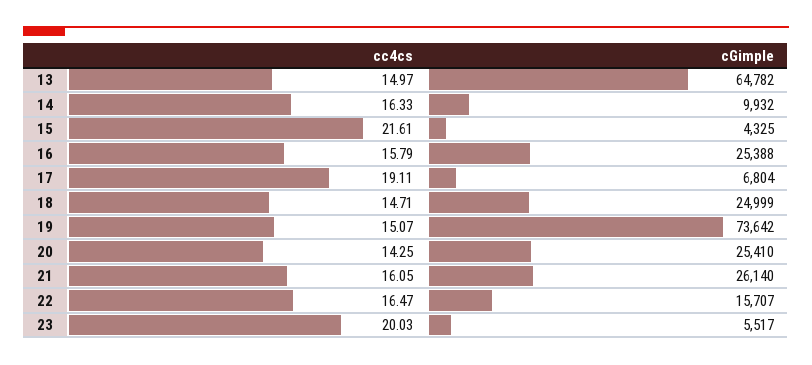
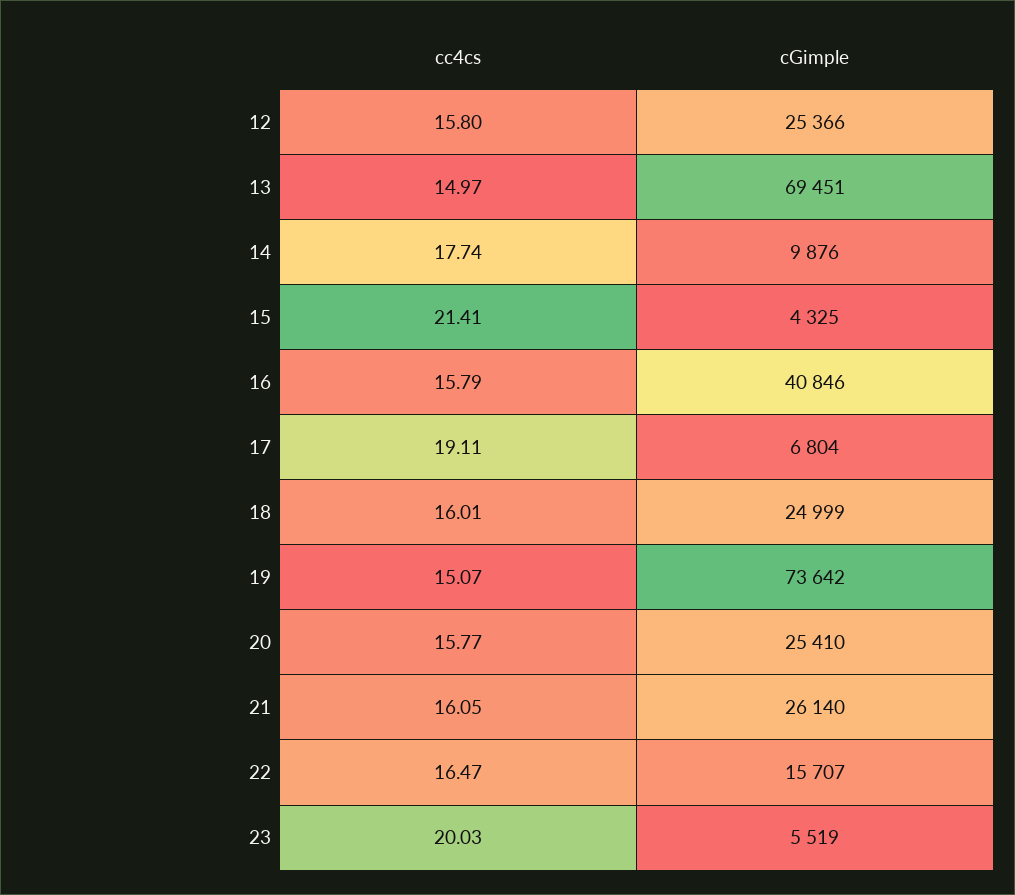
cGimple, 13: 64782 -> 69451
cc4cs, 14: 16.33 -> 17.74
cGimple, 14: 9932 -> 9876
cc4cs, 15: 21.61 -> 21.41
cGimple, 16: 25388 -> 40846
cc4cs, 18: 14.71 -> 16.01
cc4cs, 20: 14.25 -> 15.77
cGimple, 23: 5517 -> 5519
cc4cs, 12: none -> 15.8
cGimple, 12: none -> 25366

